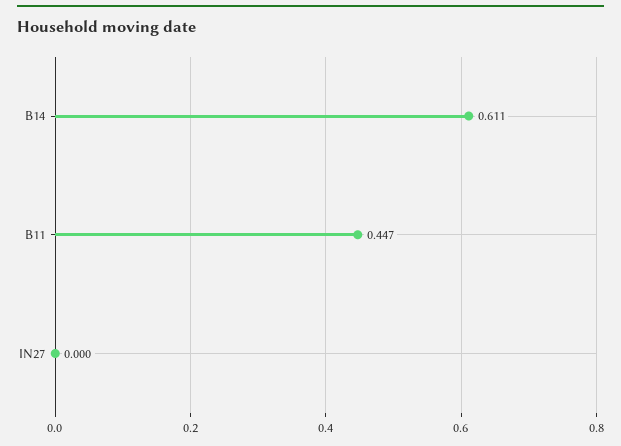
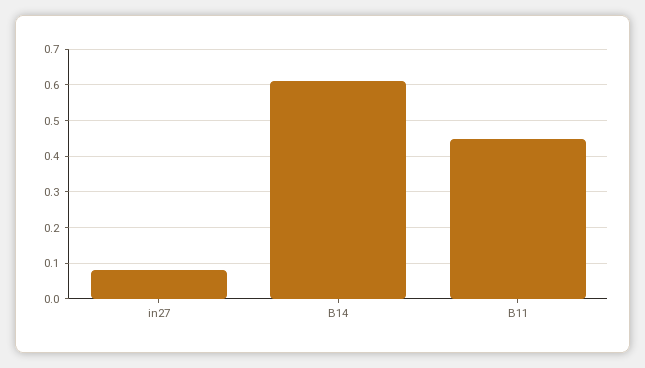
IN27: 0 -> 0.08

